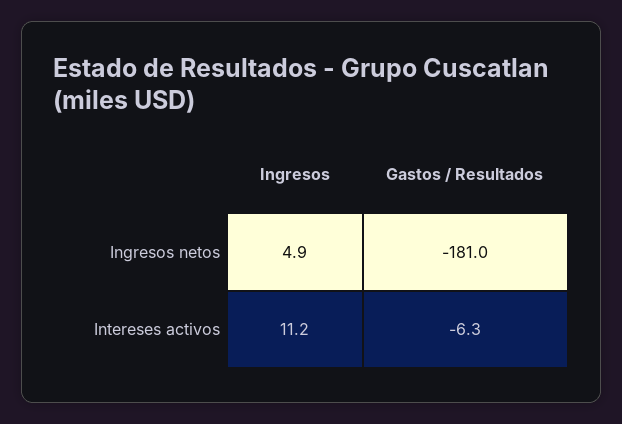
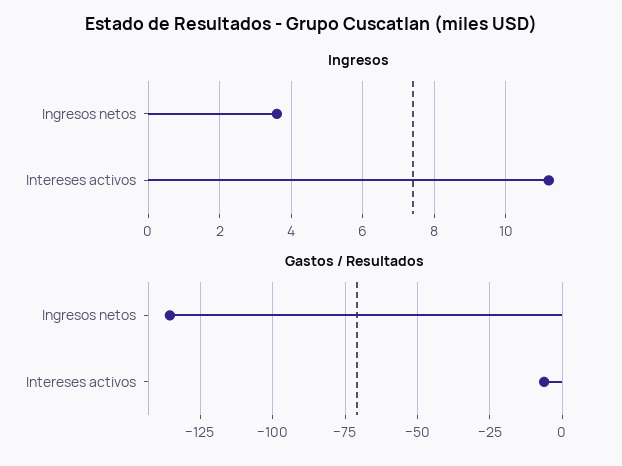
Ingresos, Ingresos netos: 4.9 -> 3.5
Gastos / Resultados, Ingresos netos: -181 -> -135

